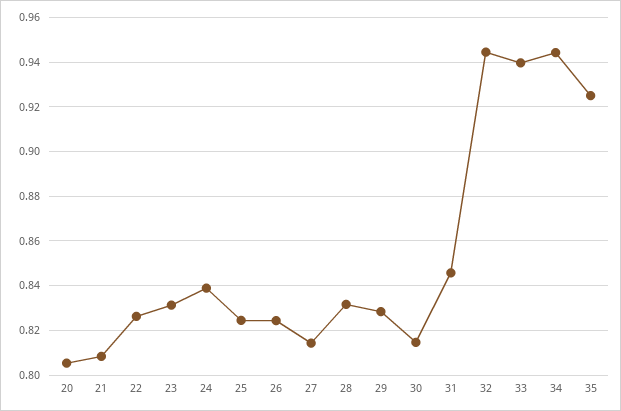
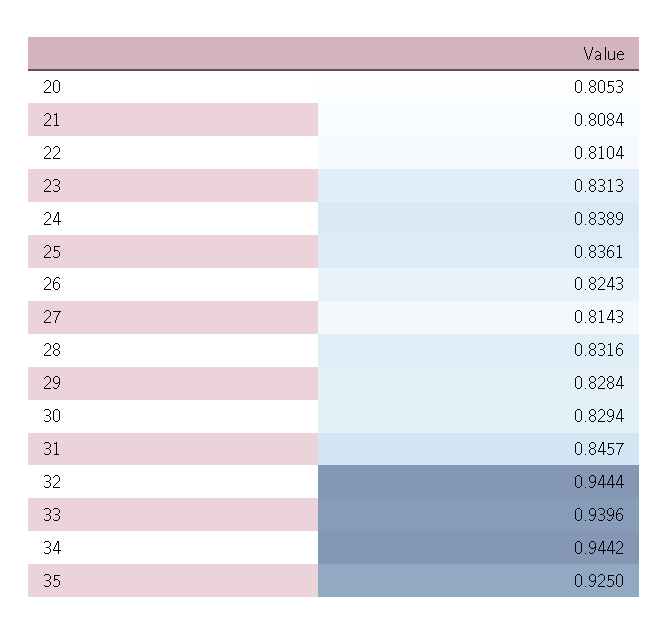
22: 0.825 -> 0.8104
25: 0.825 -> 0.8361
30: 0.815 -> 0.8294

